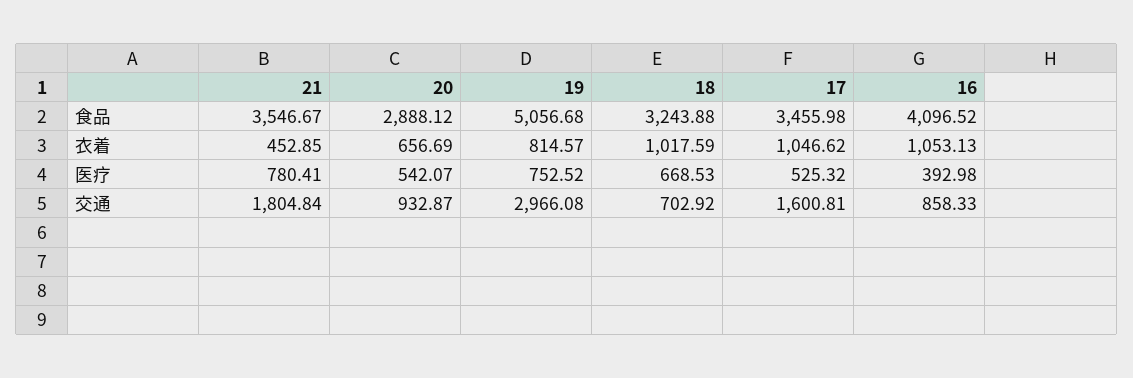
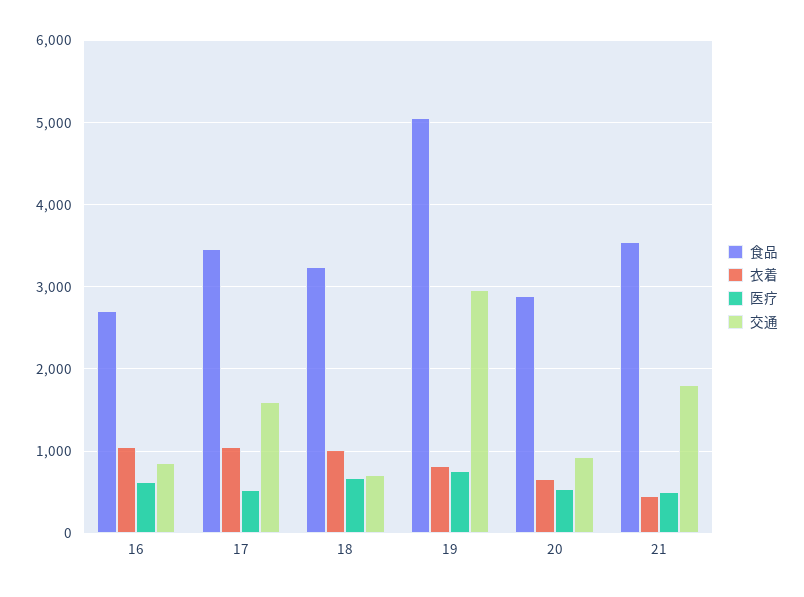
食品, 16: 4096.52 -> 2700
医疗, 21: 780.41 -> 500
医疗, 16: 392.98 -> 600

